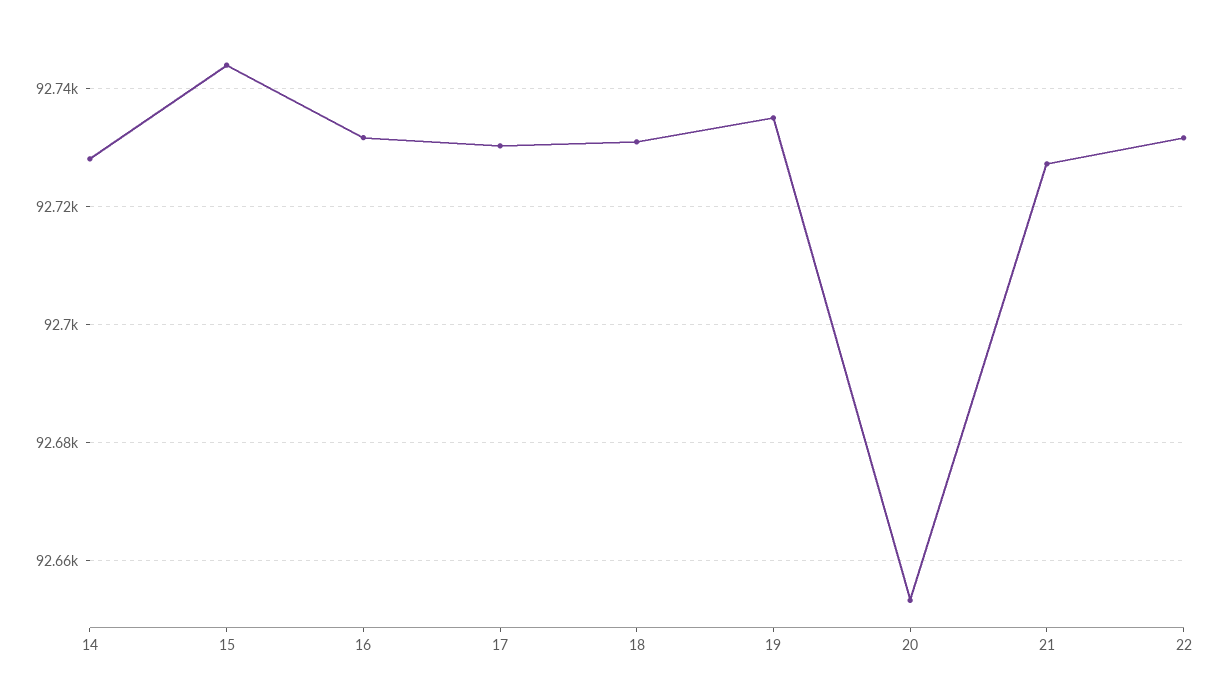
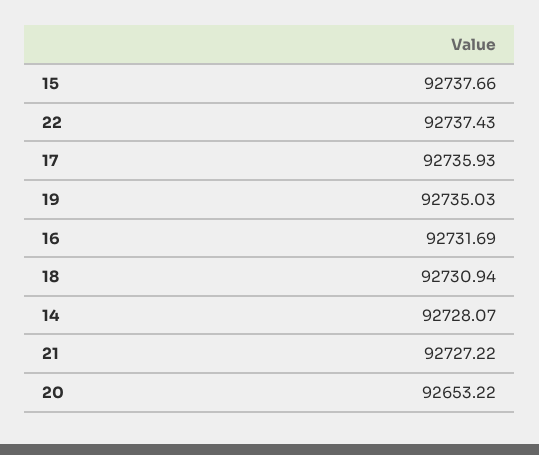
15: 92744 -> 92737.66
17: 92730 -> 92735.93
22: 92732 -> 92737.43

